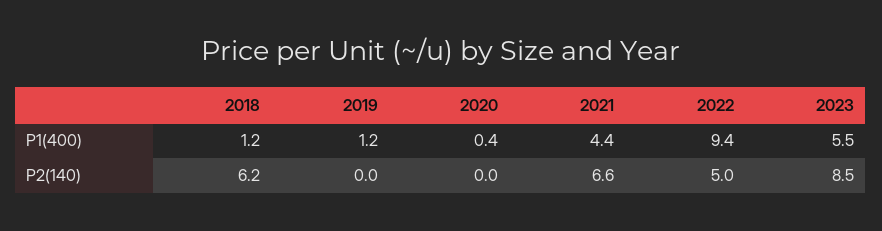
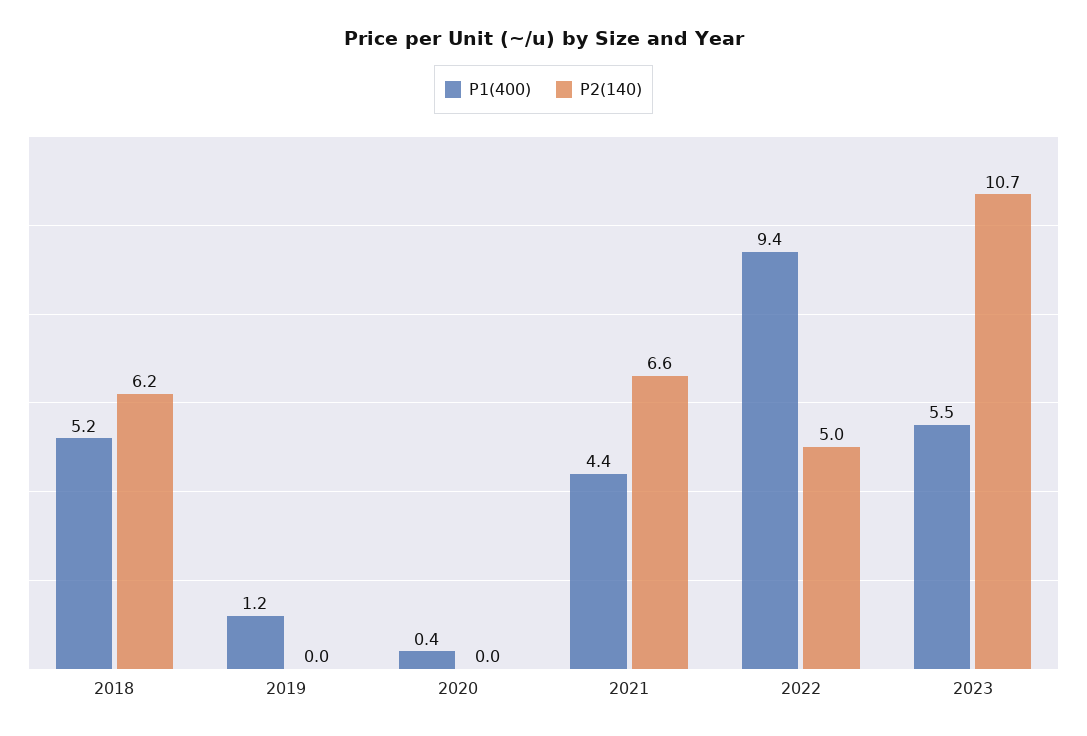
P1(400), 2018: 1.2 -> 5.2
P2(140), 2023: 8.5 -> 10.7

